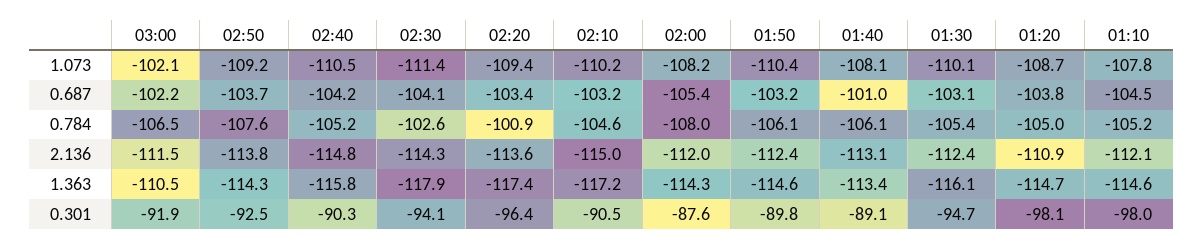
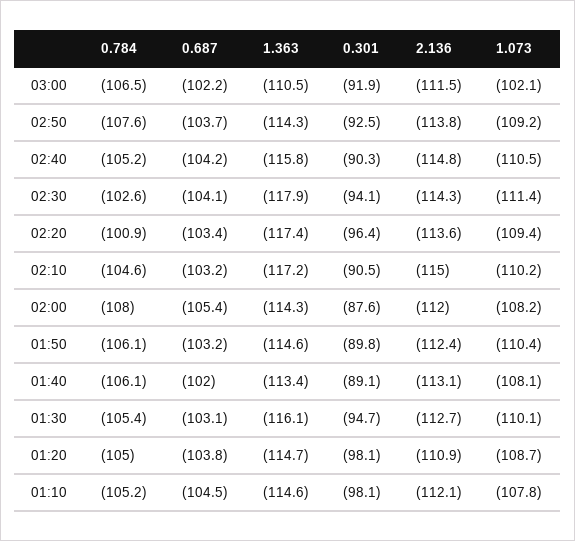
01:40, 0.687: -101 -> -102
01:30, 2.136: -112.4 -> -112.7
01:10, 0.301: -98 -> -98.1

